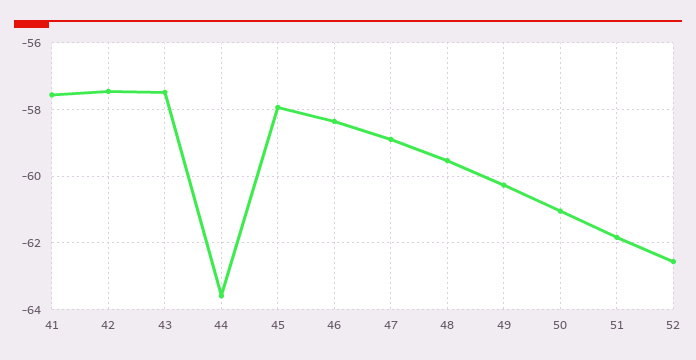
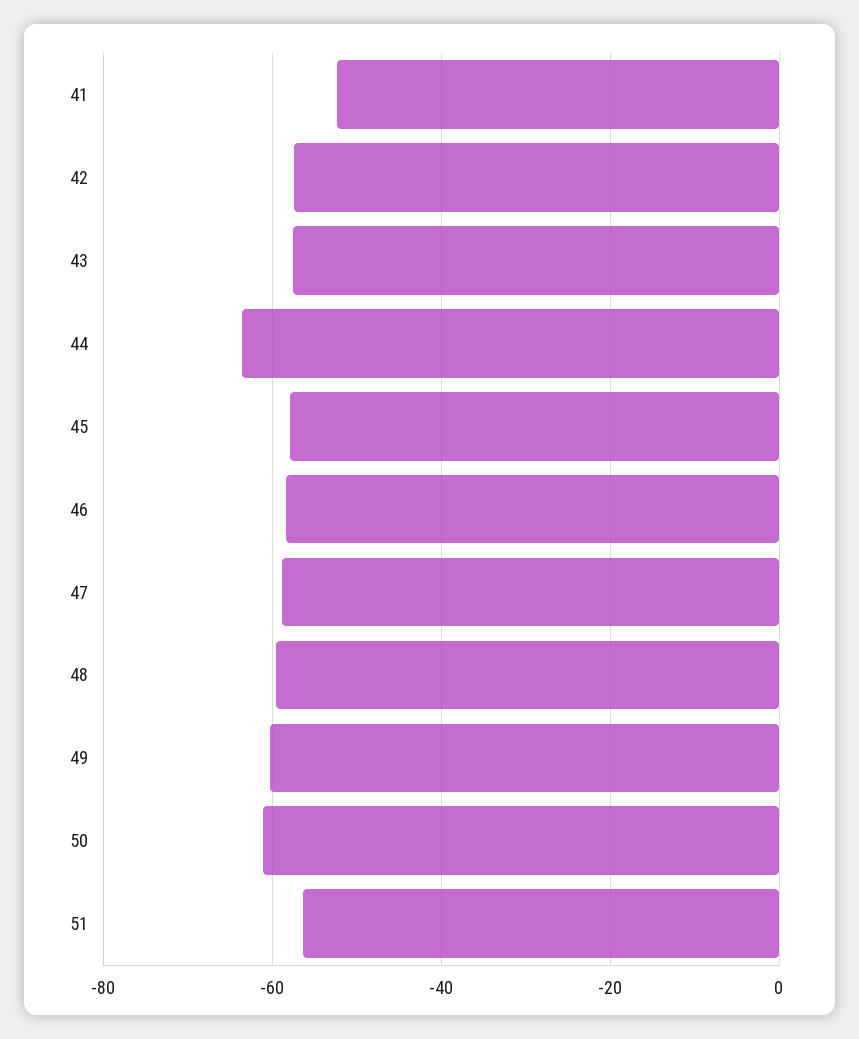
41: -57.6 -> -52
51: -61.8 -> -56
52: -62.6 -> none

